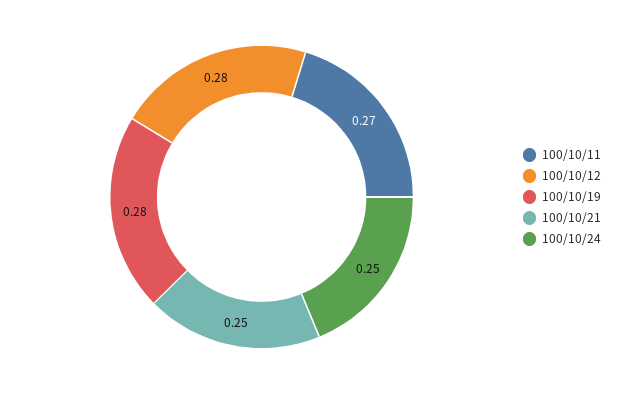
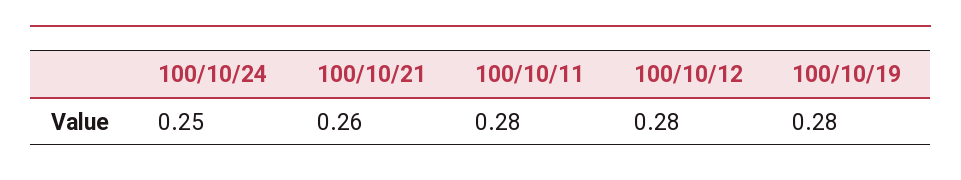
100/10/11: 0.27 -> 0.28
100/10/21: 0.25 -> 0.26

